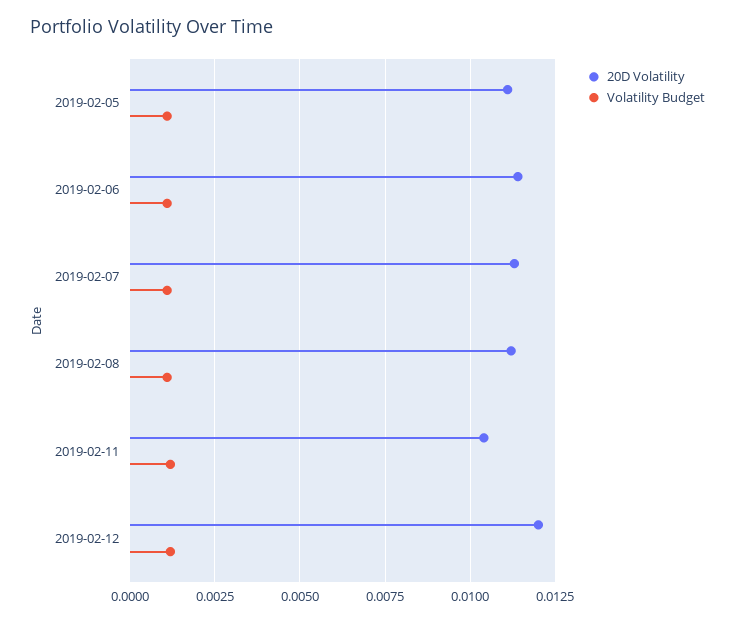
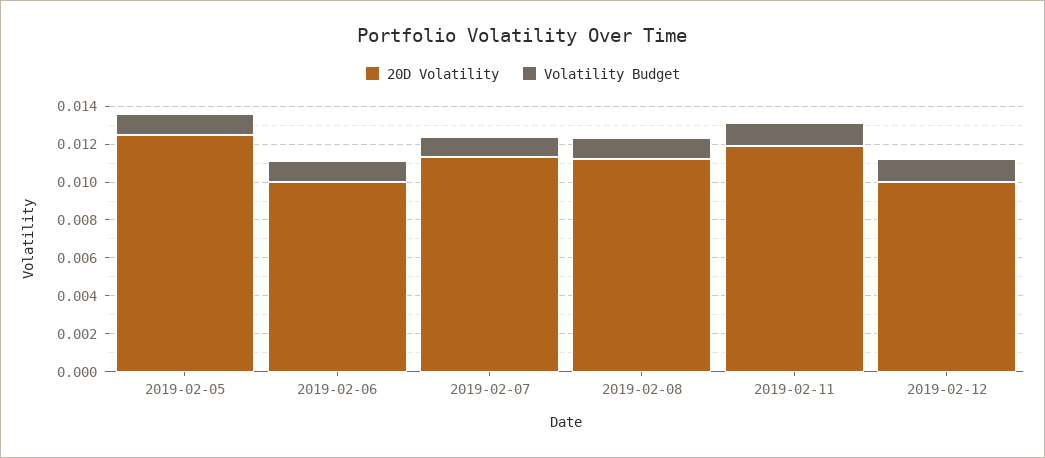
20D Volatility, 2019-02-05: 0.011 -> 0.0125
20D Volatility, 2019-02-06: 0.0115 -> 0.01
20D Volatility, 2019-02-11: 0.0105 -> 0.012
20D Volatility, 2019-02-12: 0.012 -> 0.01

